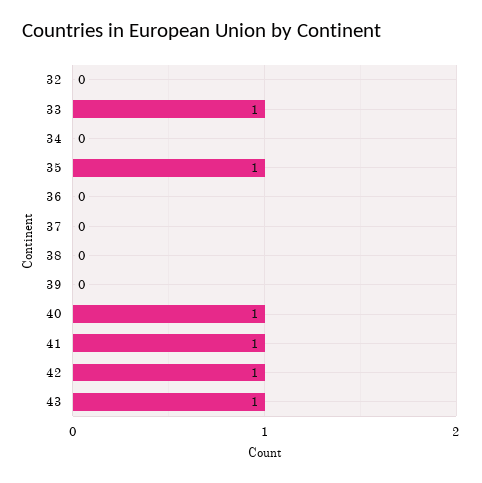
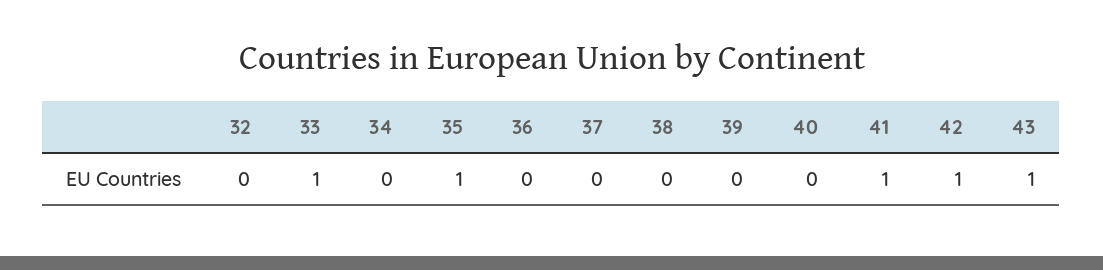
40: 1 -> 0

